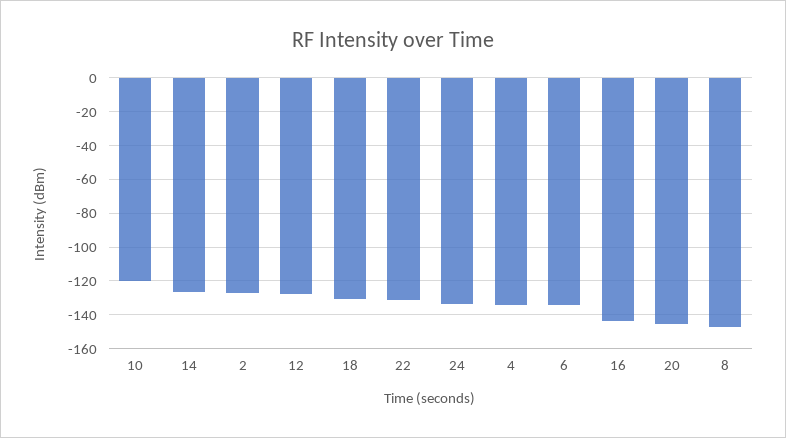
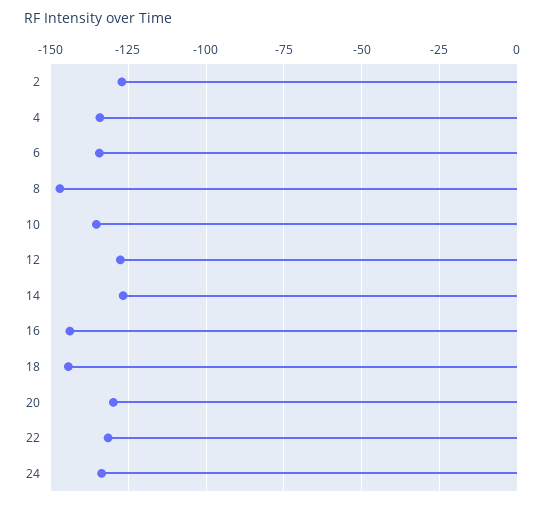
10: -120 -> -135
18: -130 -> -145
20: -145 -> -130

